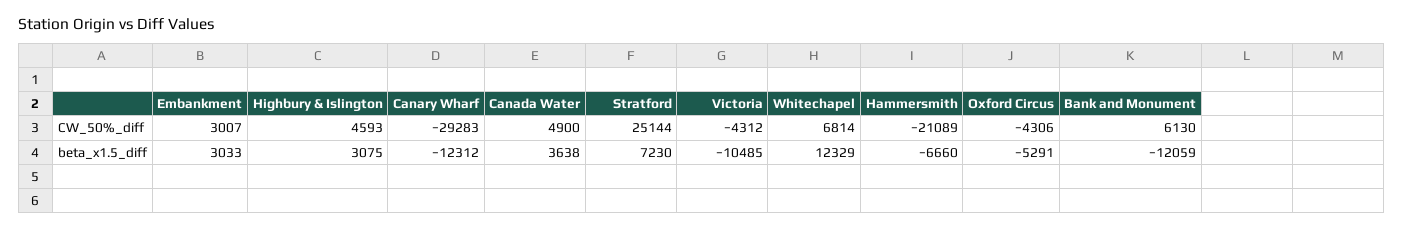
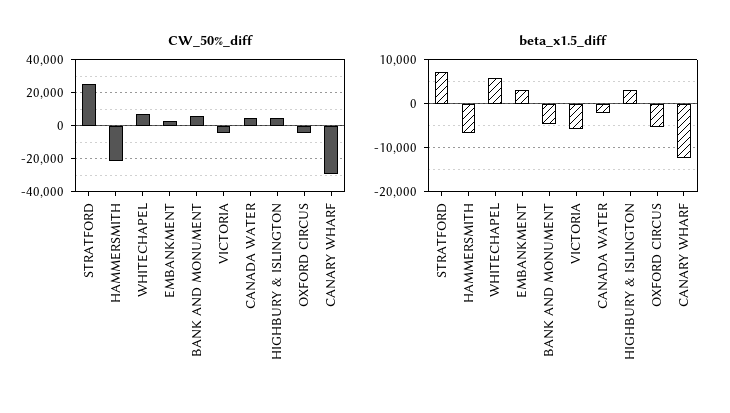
beta_x1.5_diff, Canada Water: 3638 -> -2000
beta_x1.5_diff, Victoria: -10485 -> -6000
beta_x1.5_diff, Whitechapel: 12329 -> 6000
beta_x1.5_diff, Bank and Monument: -12059 -> -4000

